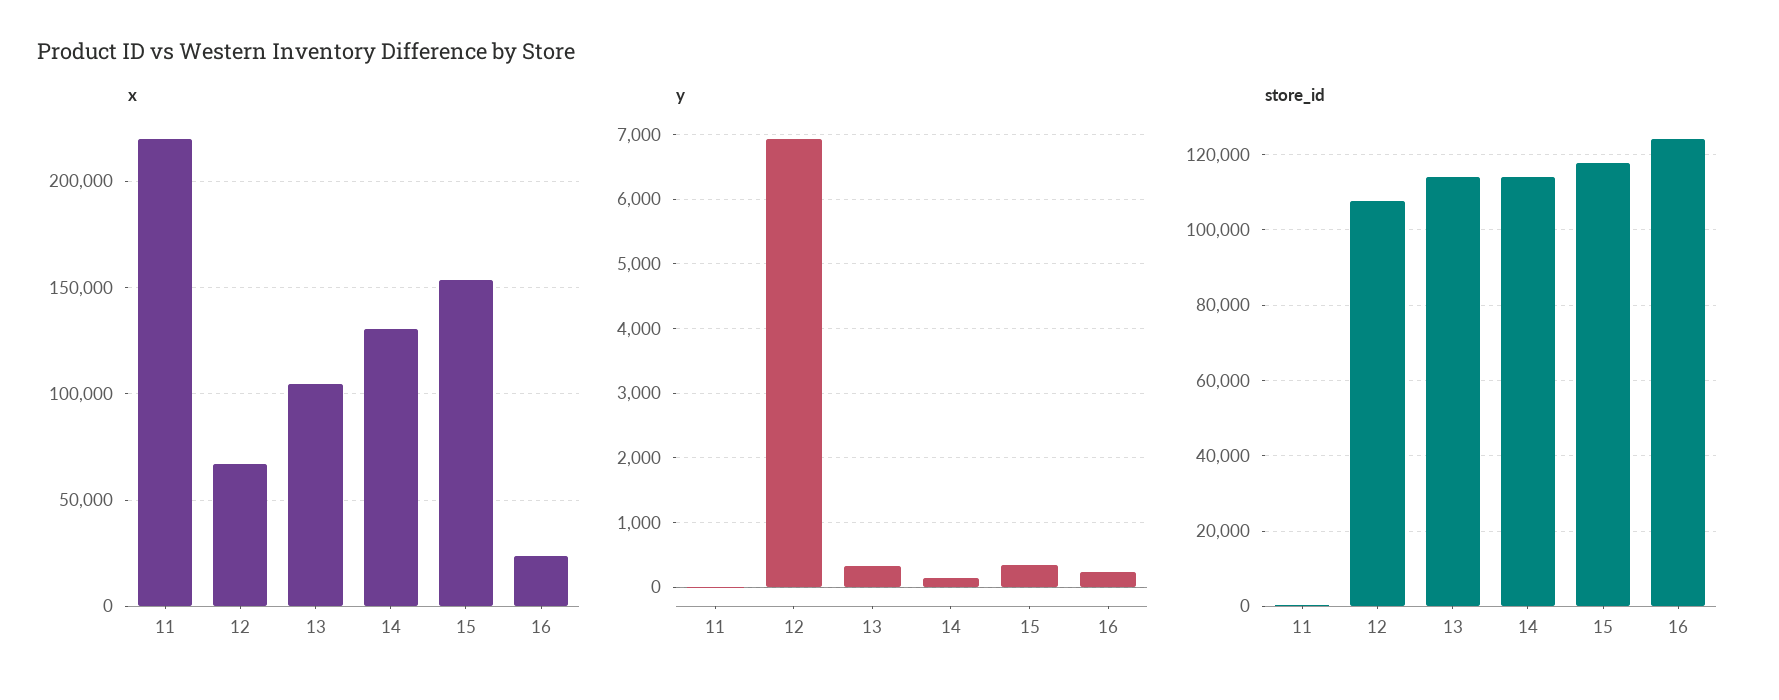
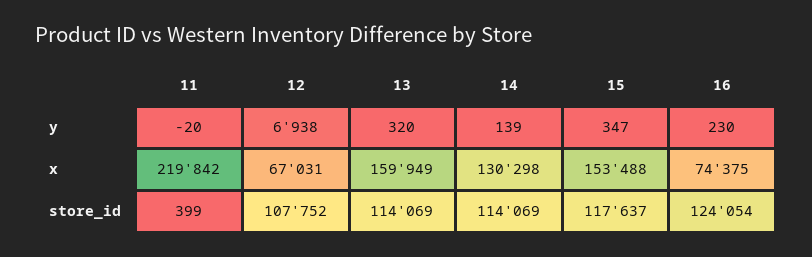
x, 13: 105000 -> 159949
x, 16: 25000 -> 74375

